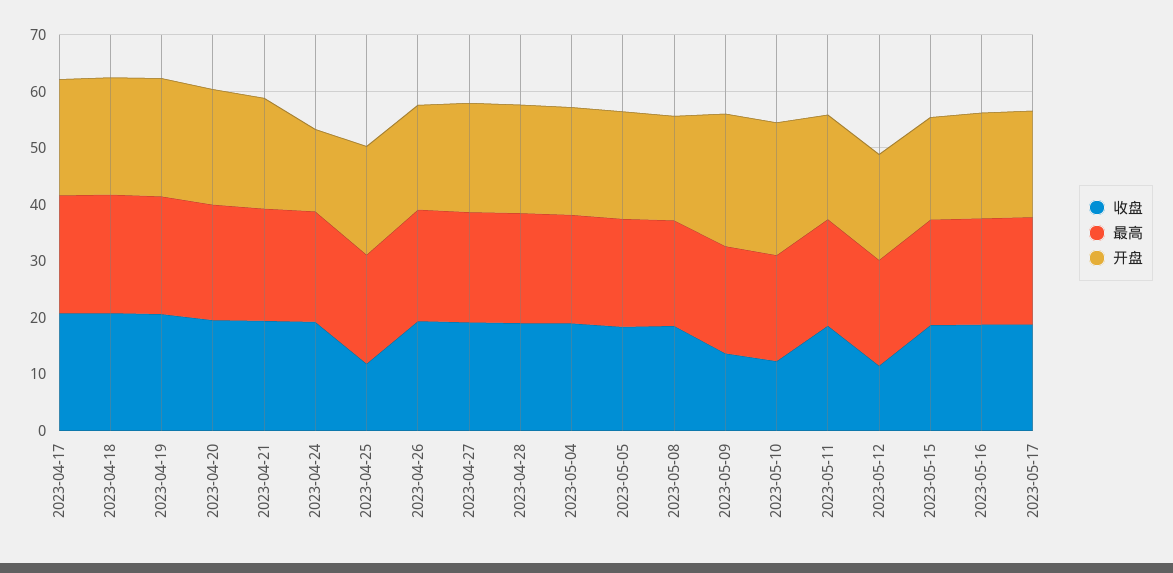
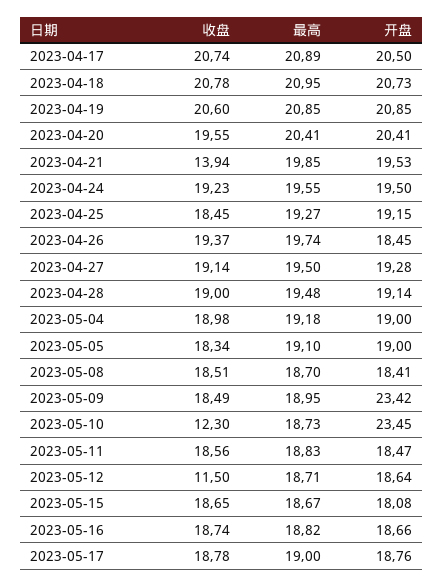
收盘, 2023-04-21: 20 -> 13.94
开盘, 2023-04-24: 14 -> 19.5
收盘, 2023-04-25: 12 -> 18.45
收盘, 2023-05-09: 14 -> 18.49

